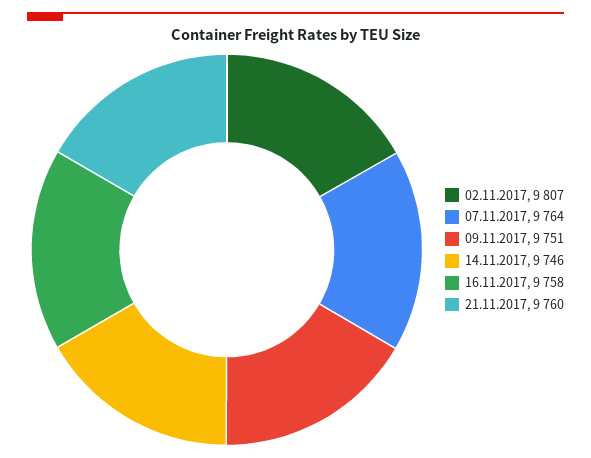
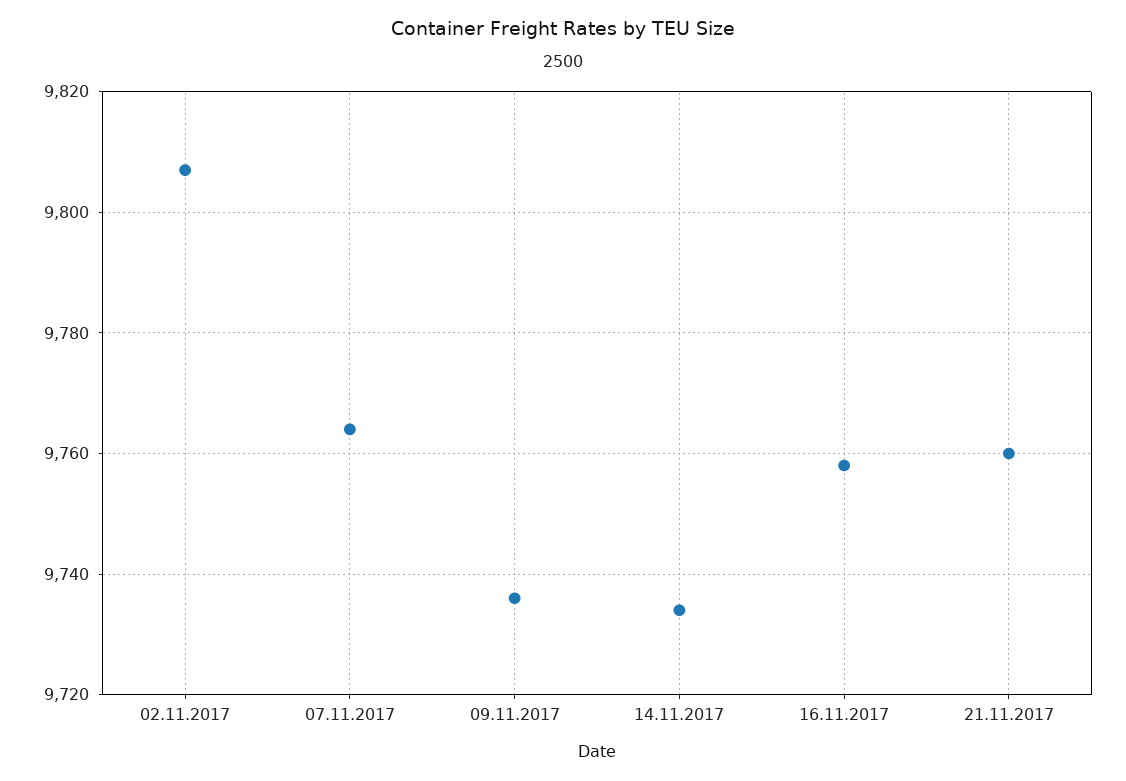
09.11.2017: 9751 -> 9735
14.11.2017: 9746 -> 9735

